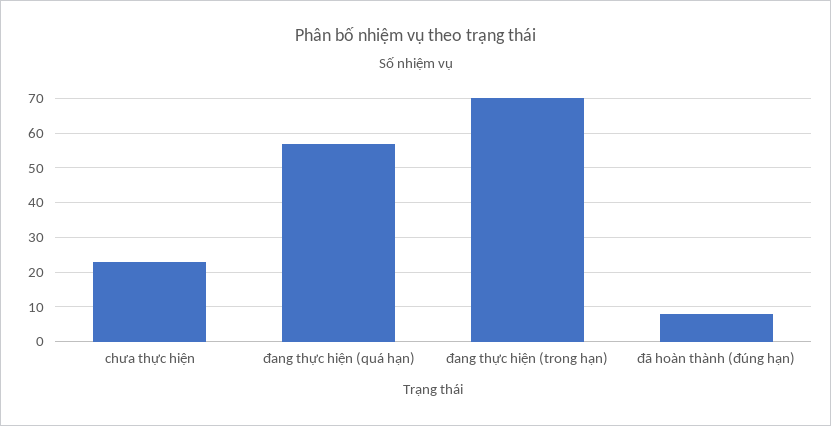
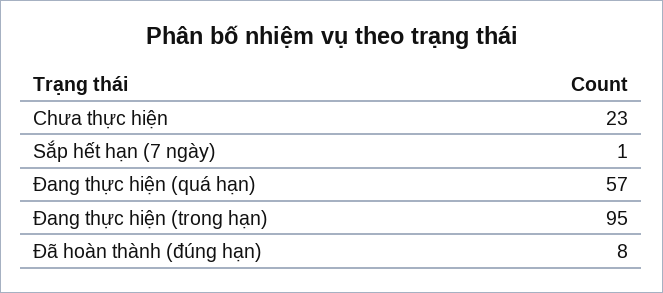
đang thực hiện (trong hạn): 70 -> 95
Sắp hết hạn (7 ngày): none -> 1

